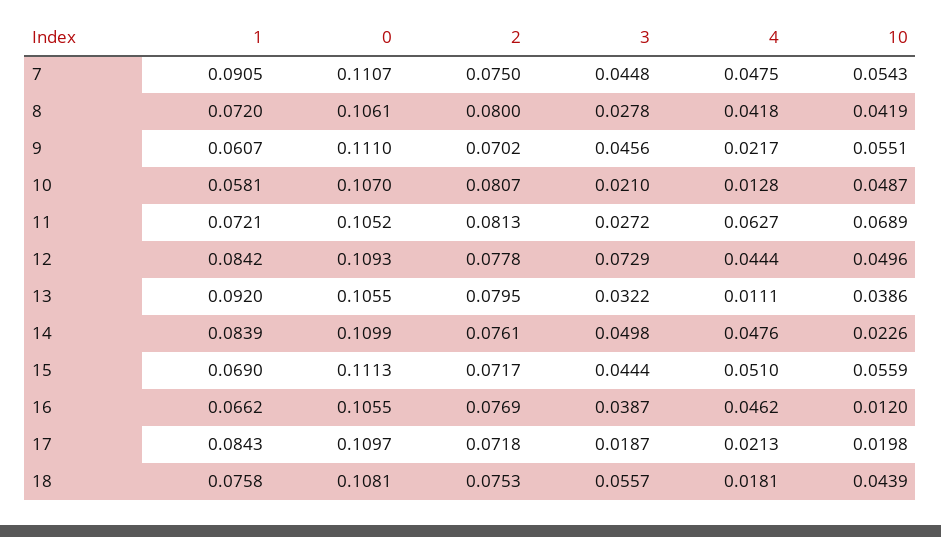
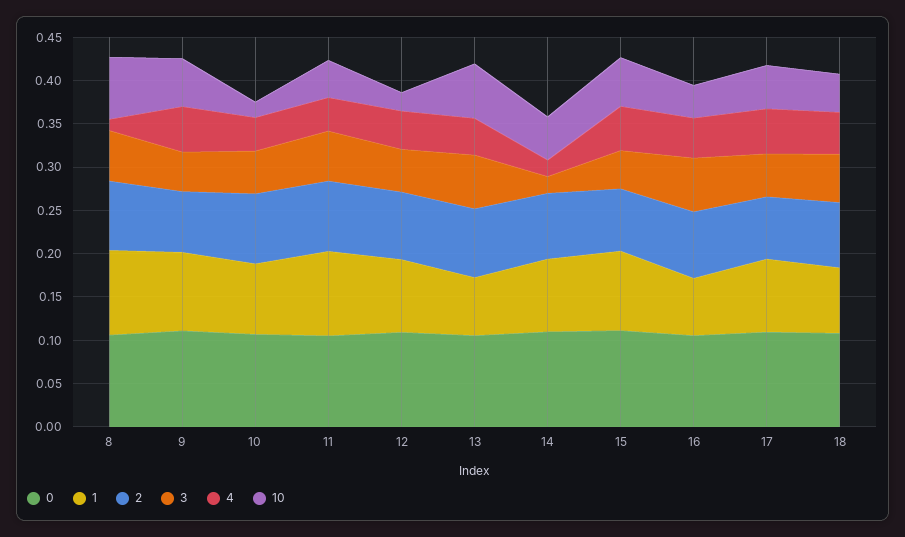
1, 7: 0.0905 -> none
0, 7: 0.1107 -> none
2, 7: 0.075 -> none
3, 7: 0.0448 -> none
4, 7: 0.0475 -> none
10, 7: 0.0543 -> none
1, 8: 0.072 -> 0.1
3, 8: 0.0278 -> 0.06
4, 8: 0.0418 -> 0.01
10, 8: 0.0419 -> 0.07
1, 9: 0.0607 -> 0.09
4, 9: 0.0217 -> 0.05
1, 10: 0.0581 -> 0.08
3, 10: 0.021 -> 0.05
4, 10: 0.0128 -> 0.04
10, 10: 0.0487 -> 0.02
1, 11: 0.0721 -> 0.1
3, 11: 0.0272 -> 0.06
4, 11: 0.0627 -> 0.04
10, 11: 0.0689 -> 0.04
3, 12: 0.0729 -> 0.05
10, 12: 0.0496 -> 0.02
1, 13: 0.092 -> 0.07
3, 13: 0.0322 -> 0.06
4, 13: 0.0111 -> 0.04
10, 13: 0.0386 -> 0.06
3, 14: 0.0498 -> 0.02
4, 14: 0.0476 -> 0.02
10, 14: 0.0226 -> 0.05
1, 15: 0.069 -> 0.09
3, 16: 0.0387 -> 0.06
10, 16: 0.012 -> 0.04
3, 17: 0.0187 -> 0.05
4, 17: 0.0213 -> 0.05
10, 17: 0.0198 -> 0.05
4, 18: 0.0181 -> 0.05

